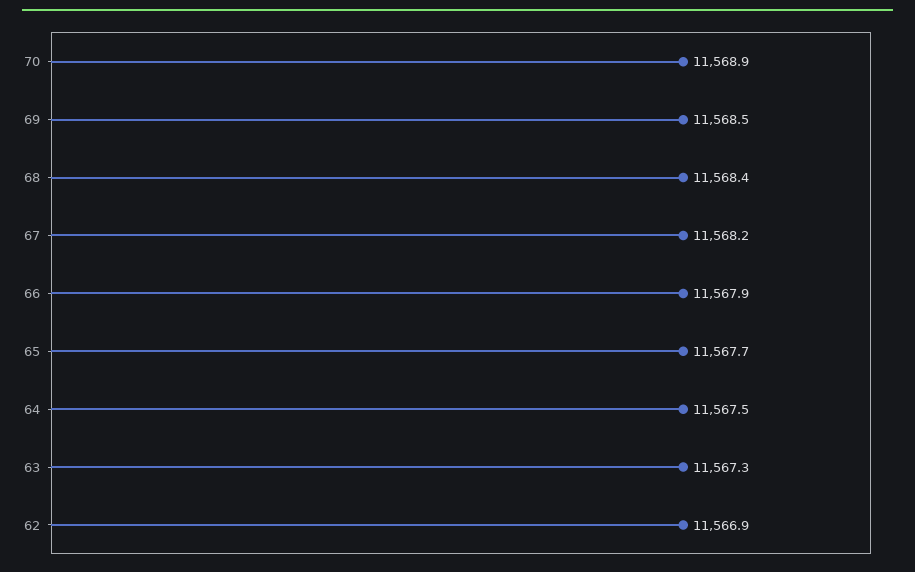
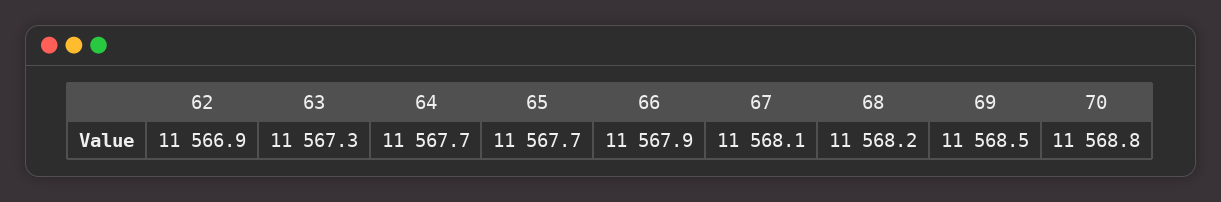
70: 11568.9 -> 11568.8
68: 11568.4 -> 11568.2
67: 11568.2 -> 11568.1
64: 11567.5 -> 11567.7

